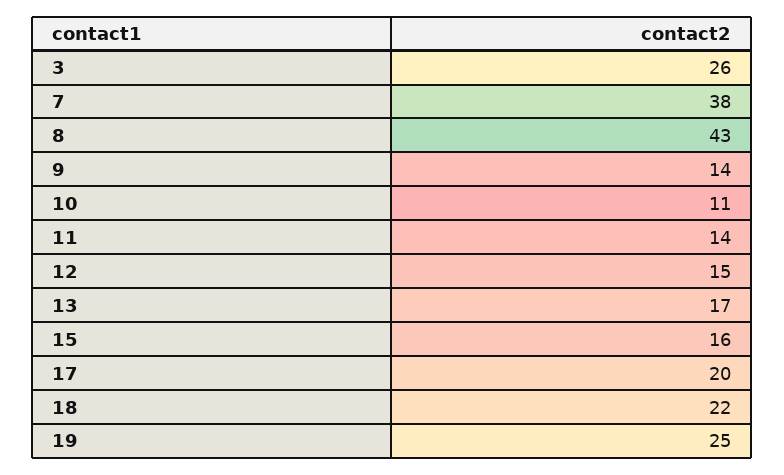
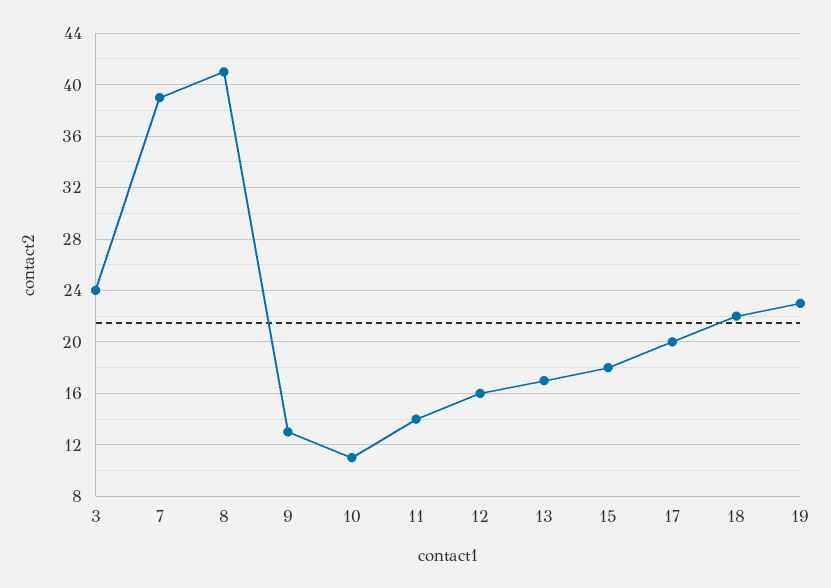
3: 26 -> 24
7: 38 -> 39
8: 43 -> 41
9: 14 -> 13
12: 15 -> 16
15: 16 -> 18
19: 25 -> 23

